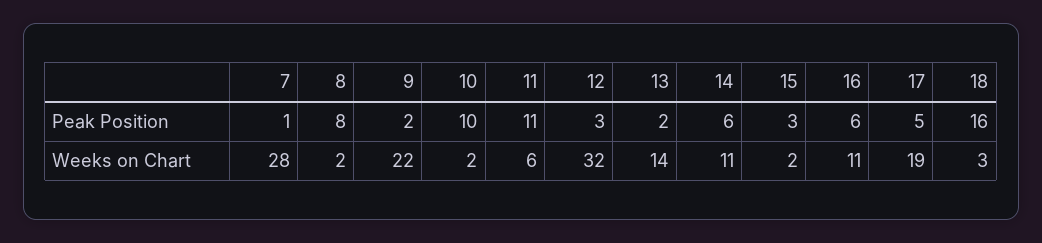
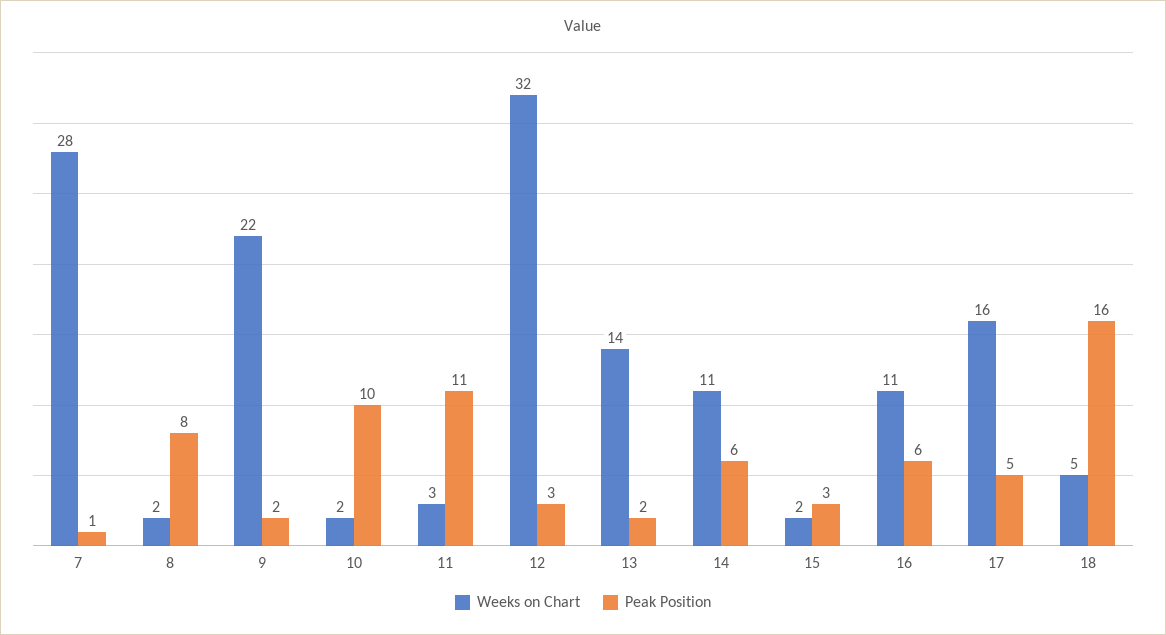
Weeks on Chart, 11: 6 -> 3
Weeks on Chart, 17: 19 -> 16
Weeks on Chart, 18: 3 -> 5

